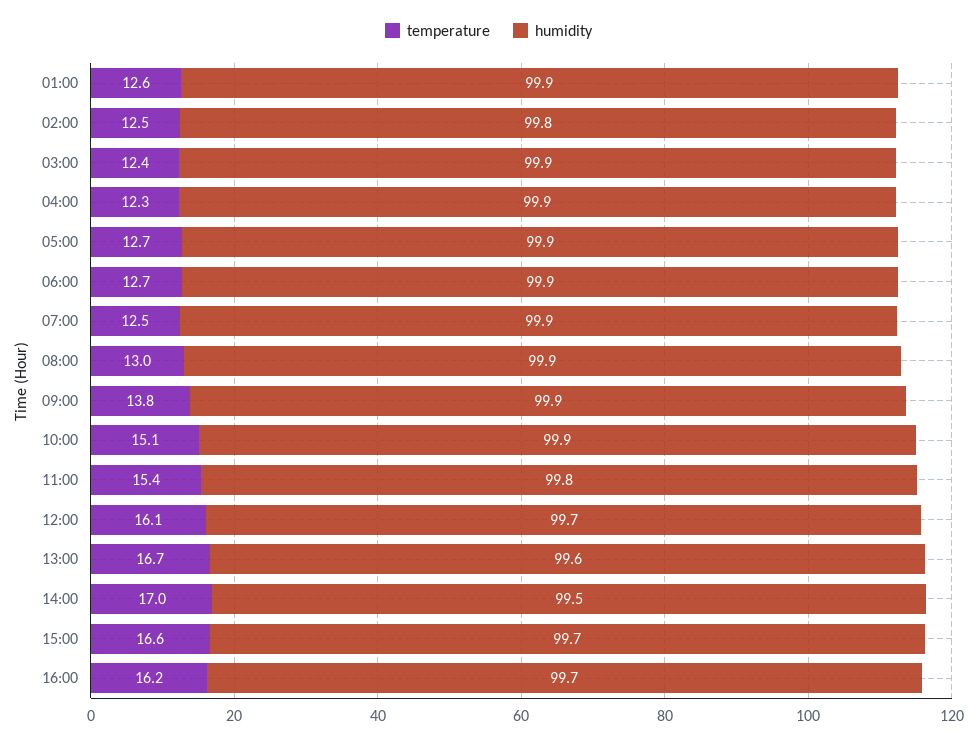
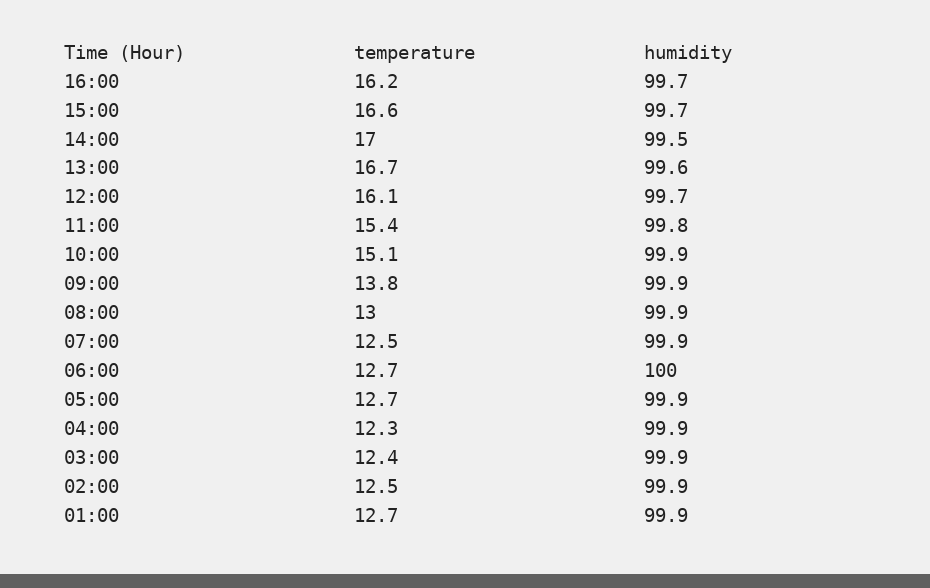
temperature, 01:00: 12.6 -> 12.7
humidity, 02:00: 99.8 -> 99.9
humidity, 06:00: 99.9 -> 100

